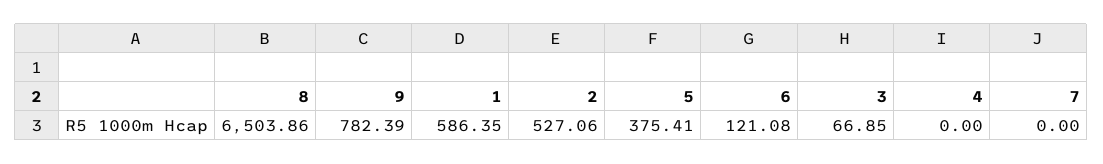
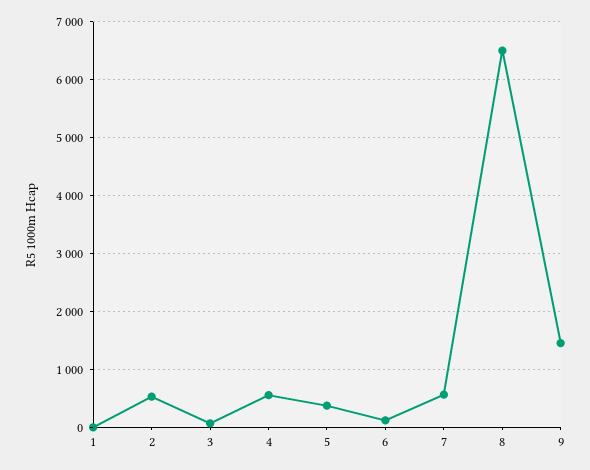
9: 782.39 -> 1400
1: 586.35 -> 0
4: 0 -> 600
7: 0 -> 600

